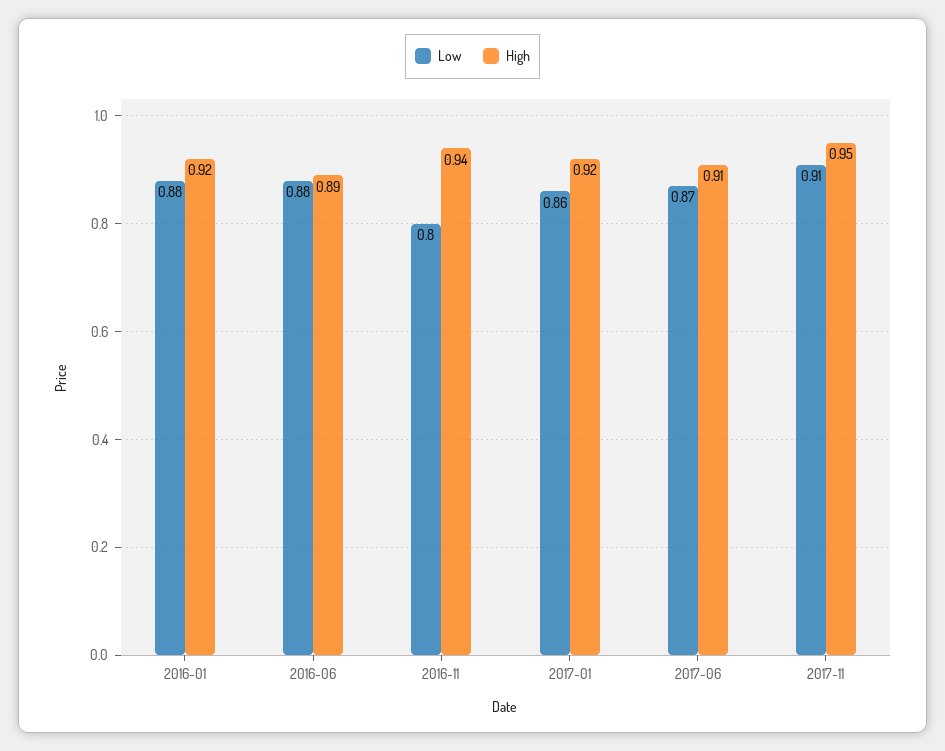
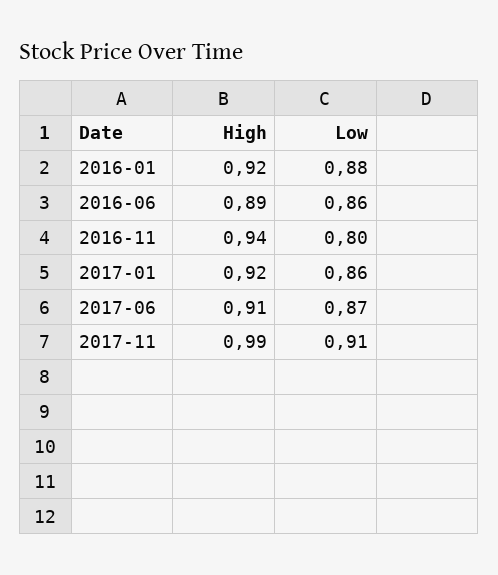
Low, 2016-06: 0.88 -> 0.86
High, 2017-11: 0.95 -> 0.99

